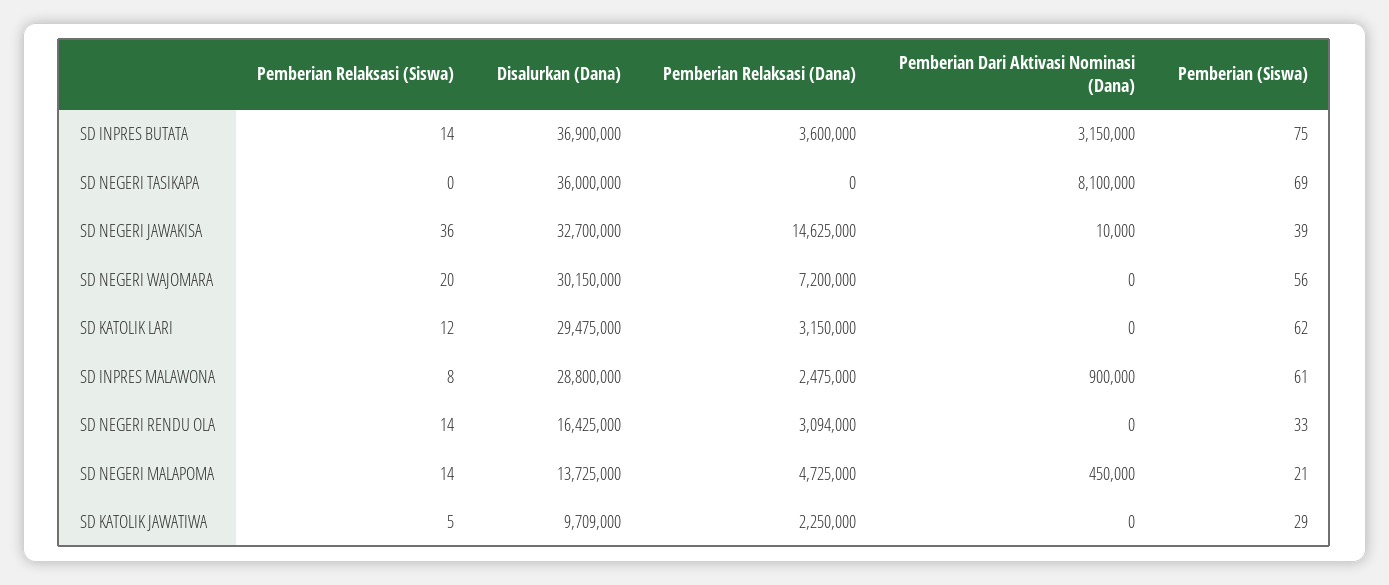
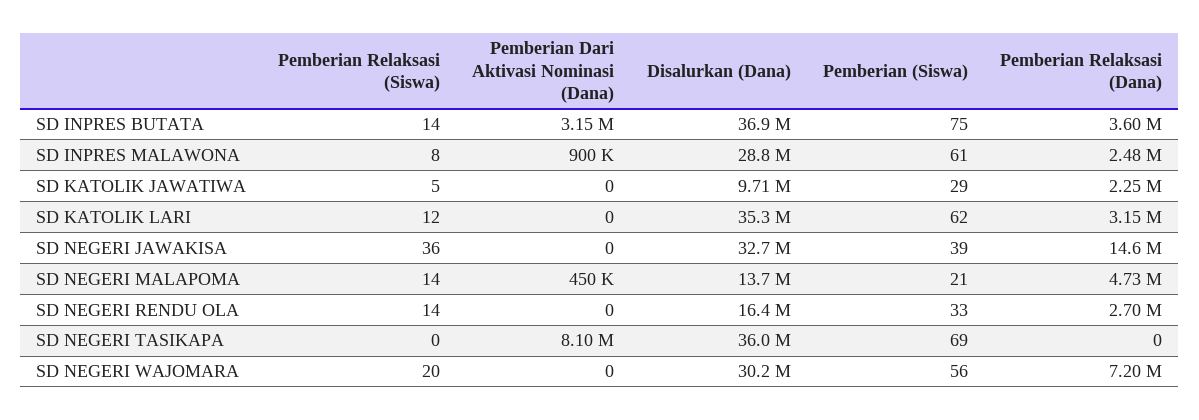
Pemberian Dari Aktivasi Nominasi (Dana), SD NEGERI JAWAKISA: 10000 -> 0
Disalurkan (Dana), SD KATOLIK LARI: 29475000 -> 35300000
Pemberian Relaksasi (Dana), SD NEGERI RENDU OLA: 3094000 -> 2700000

